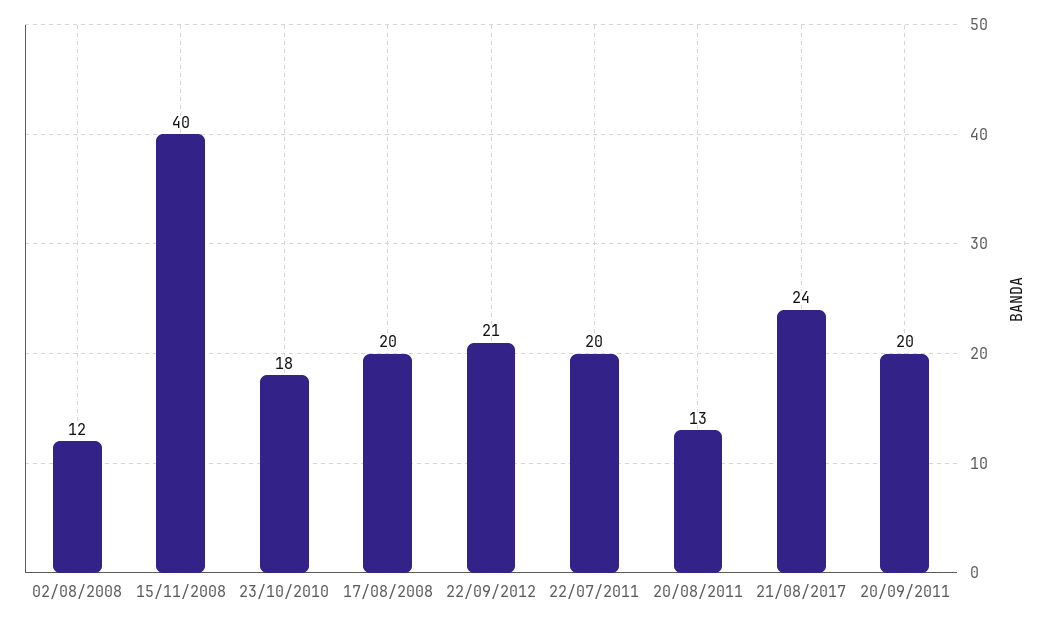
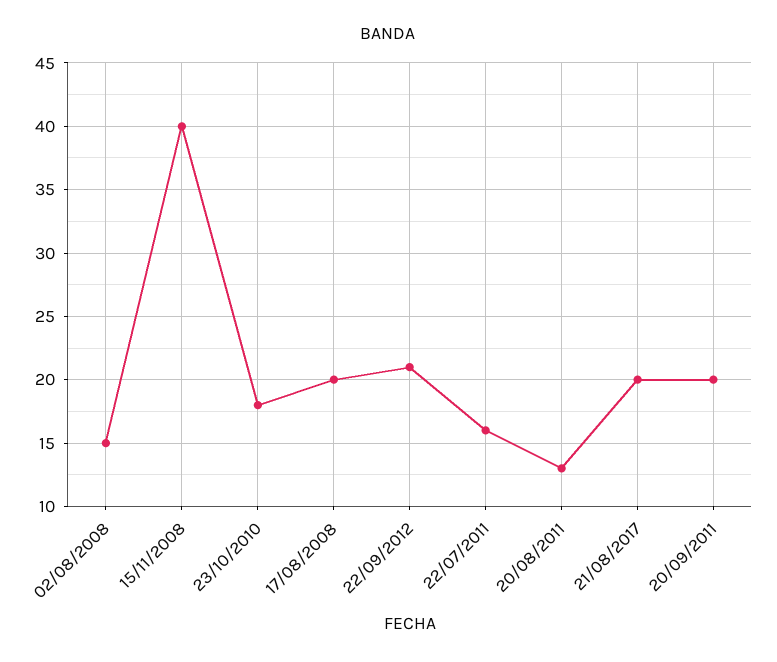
02/08/2008: 12 -> 15
22/07/2011: 20 -> 16
21/08/2017: 24 -> 20

